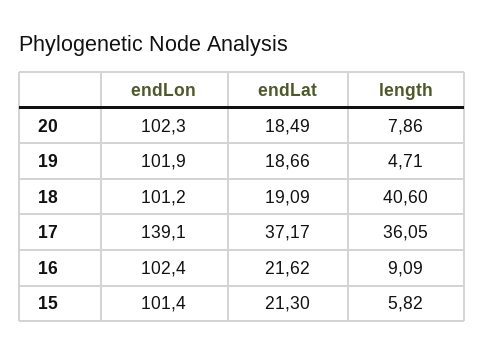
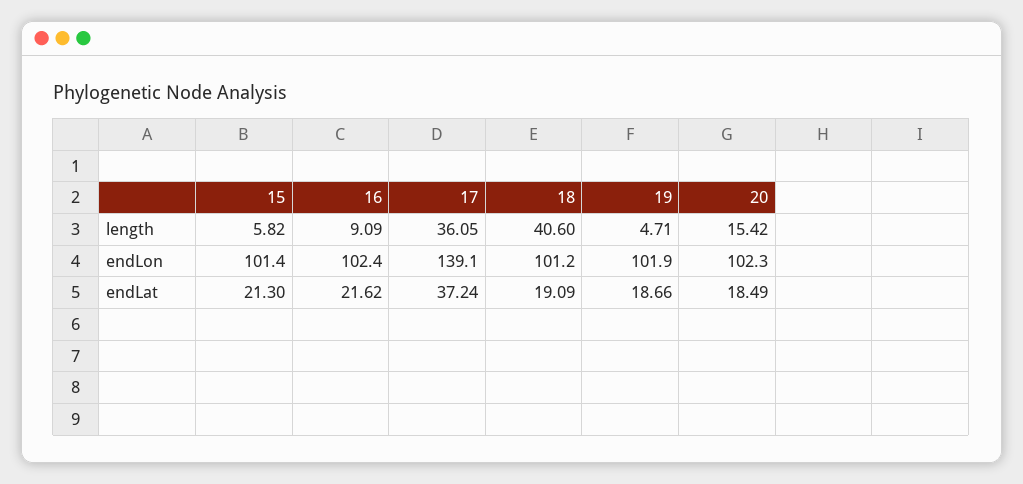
length, 20: 7.86 -> 15.42
endLat, 17: 37.17 -> 37.24

